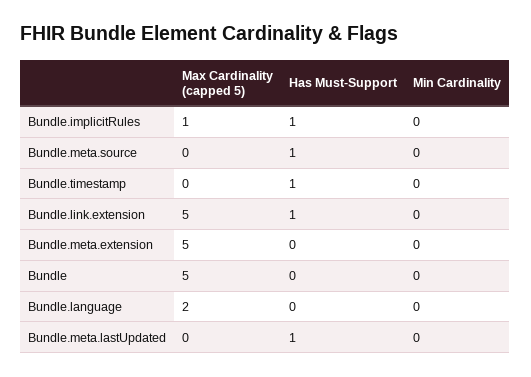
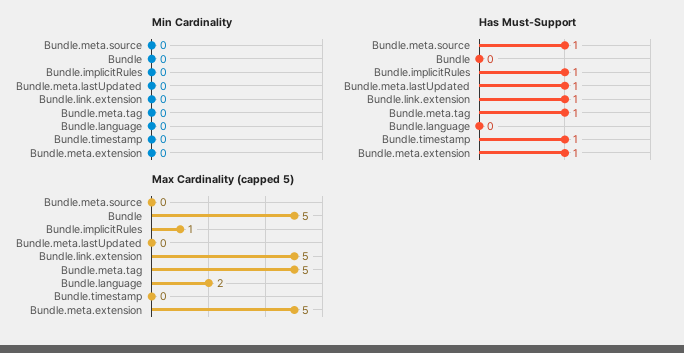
Has Must-Support, Bundle.meta.extension: 0 -> 1
Min Cardinality, Bundle.meta.tag: none -> 0
Has Must-Support, Bundle.meta.tag: none -> 1
Max Cardinality (capped 5), Bundle.meta.tag: none -> 5

